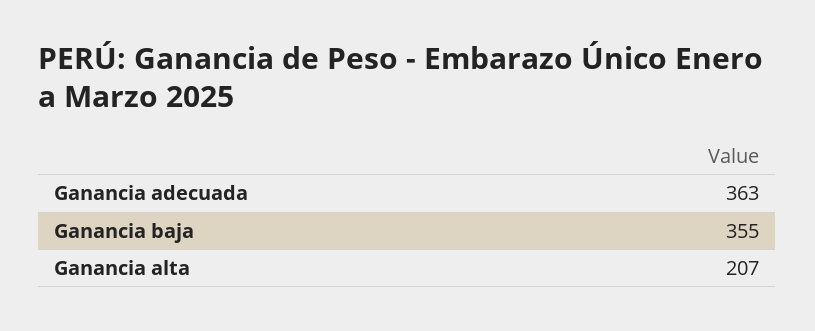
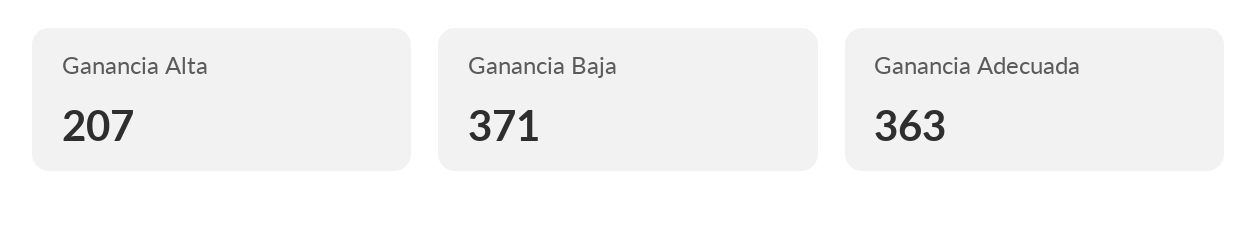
Ganancia baja: 355 -> 371

